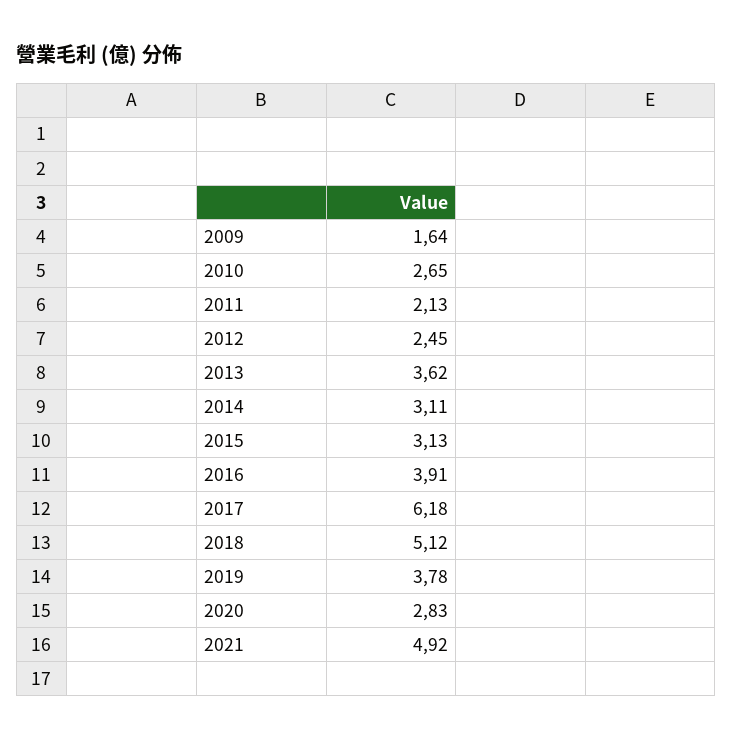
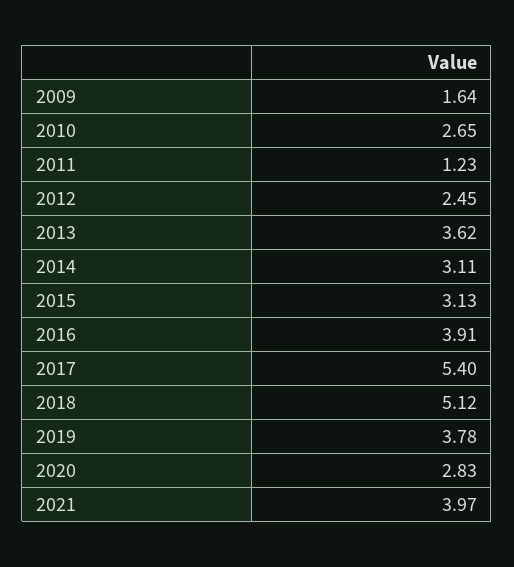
2011: 2.13 -> 1.23
2017: 6.18 -> 5.4
2021: 4.92 -> 3.97

